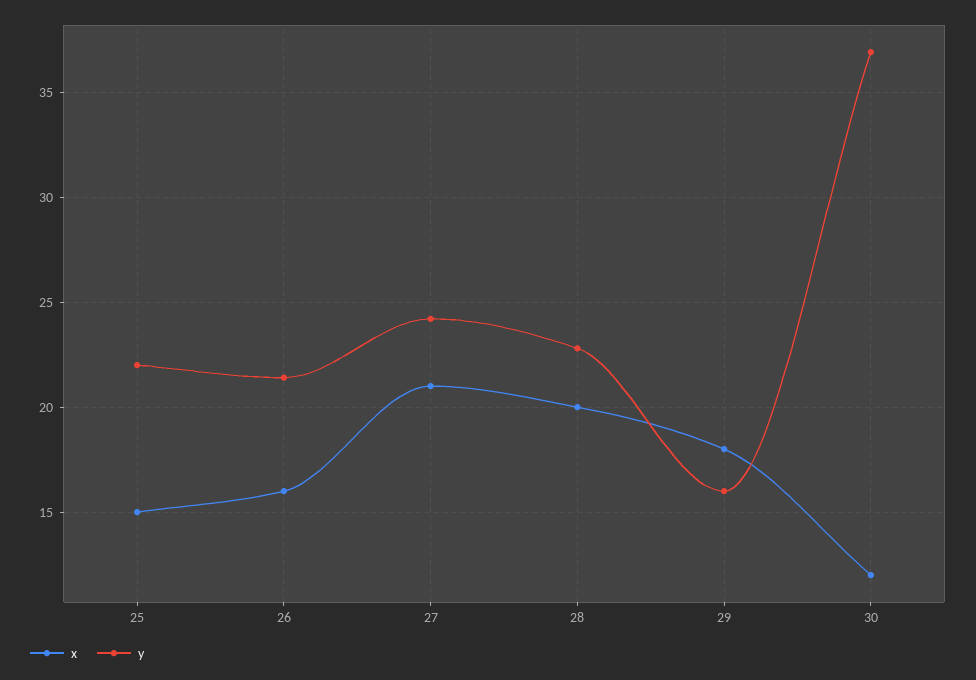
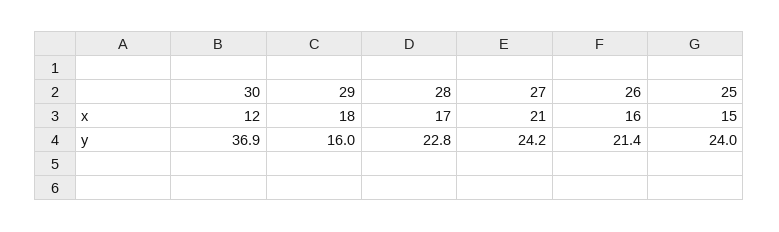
y, 25: 22 -> 24
x, 28: 20 -> 17

